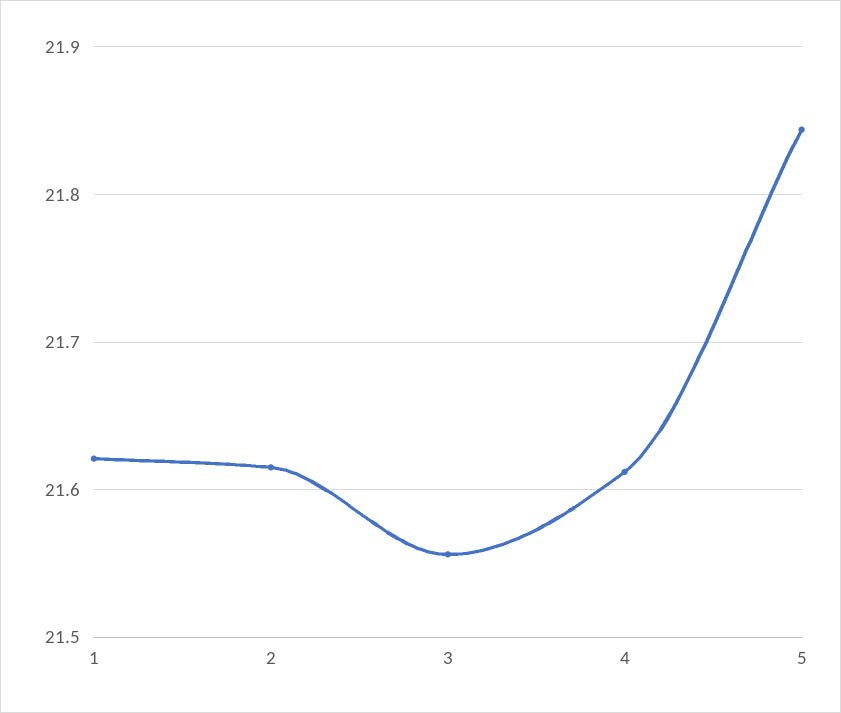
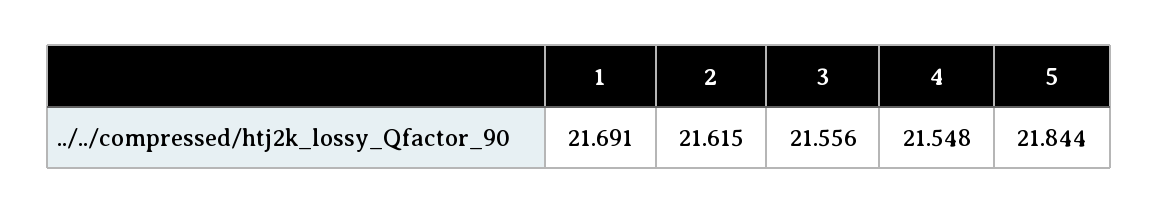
1: 21.62 -> 21.691
4: 21.61 -> 21.548

